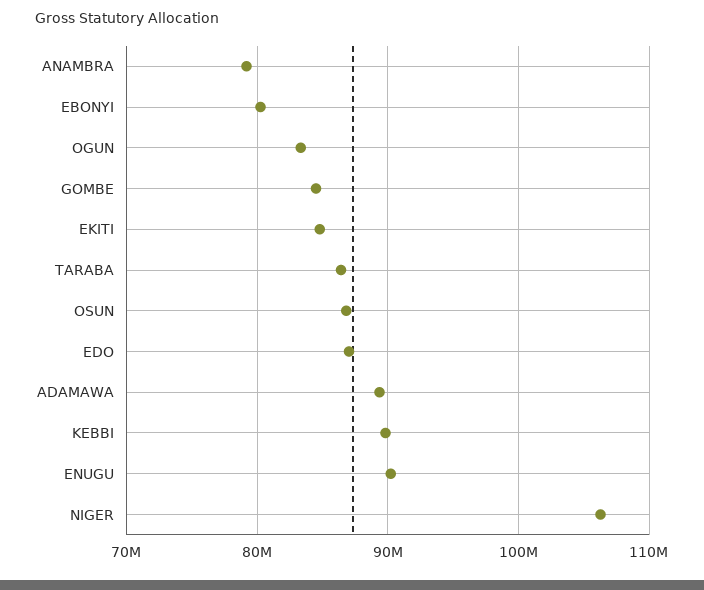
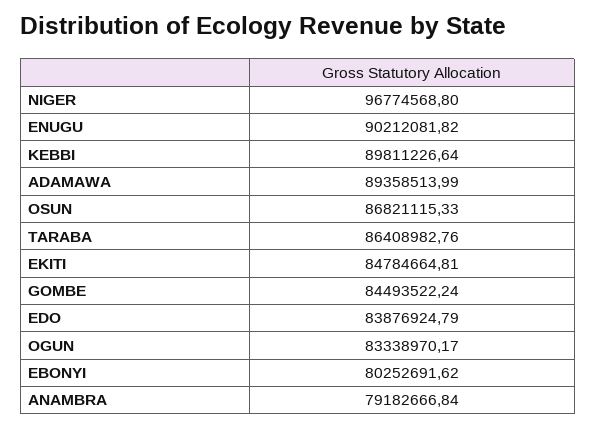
EDO: 87000000 -> 83876924.79
NIGER: 106000000 -> 96774568.8

